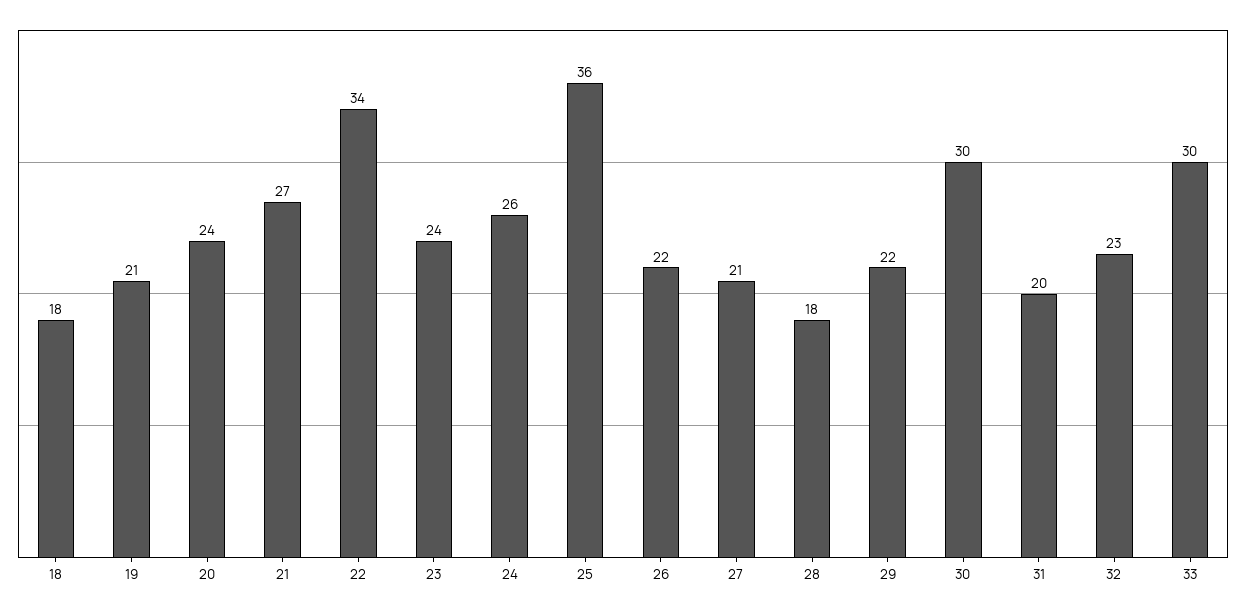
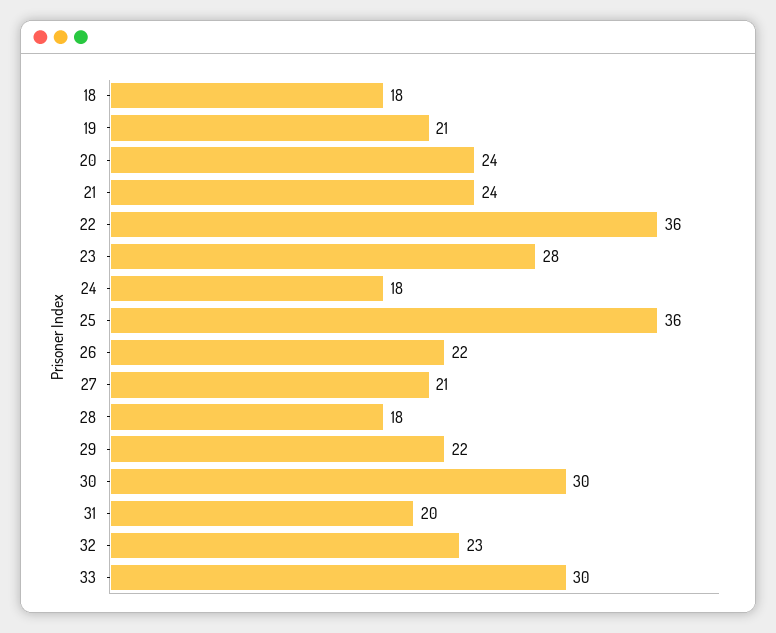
21: 27 -> 24
22: 34 -> 36
23: 24 -> 28
24: 26 -> 18

